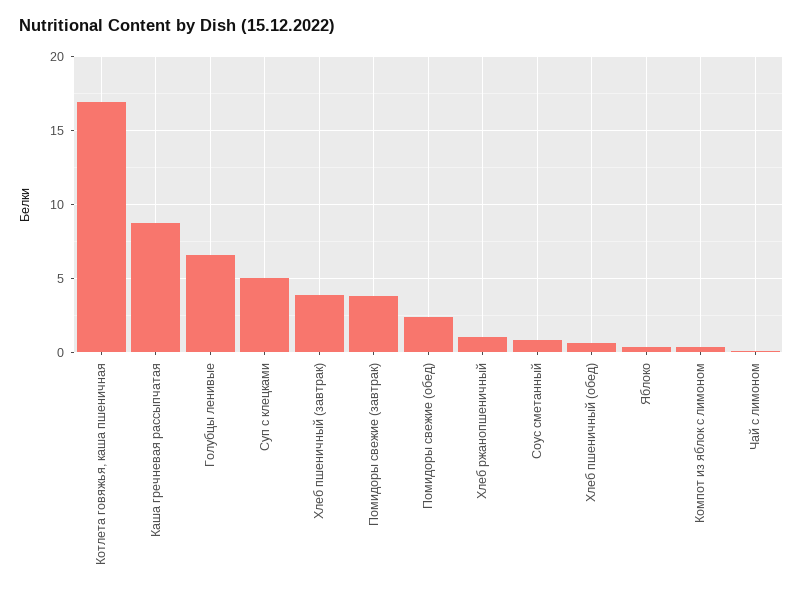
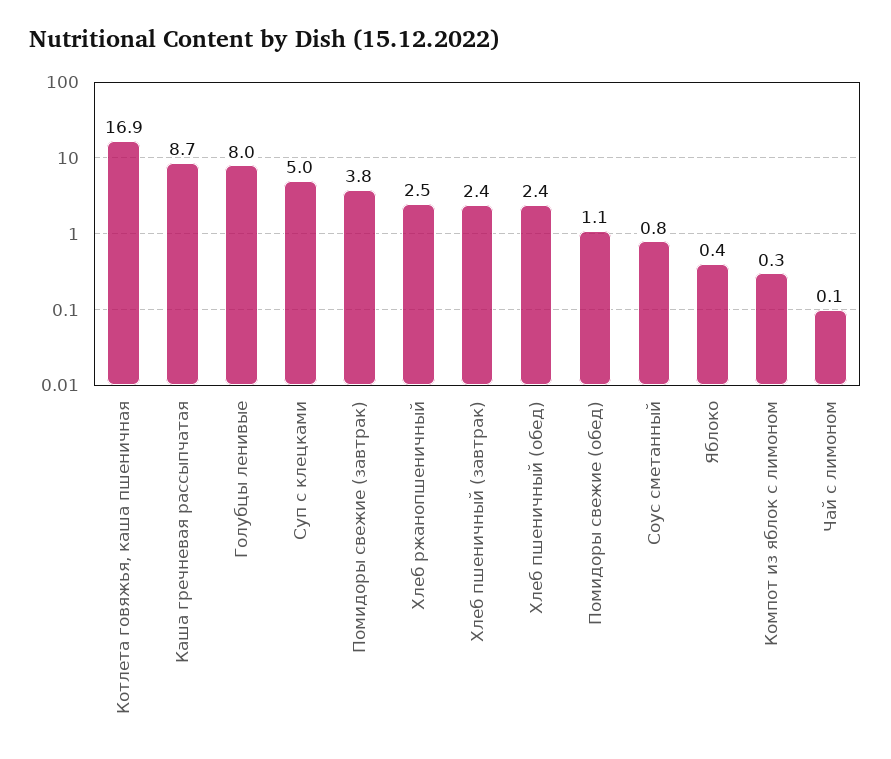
Голубцы ленивые: 6.5 -> 8
Хлеб пшеничный (завтрак): 4 -> 2.4
Помидоры свежие (обед): 2.5 -> 1.1
Хлеб ржанопшеничный: 1 -> 2.5
Хлеб пшеничный (обед): 0.5 -> 2.4

